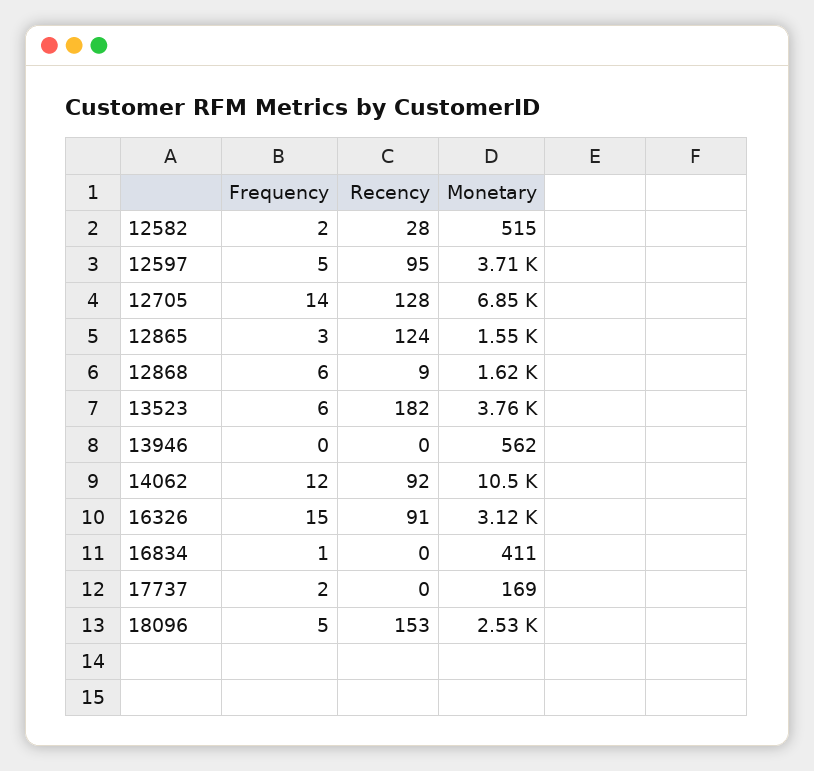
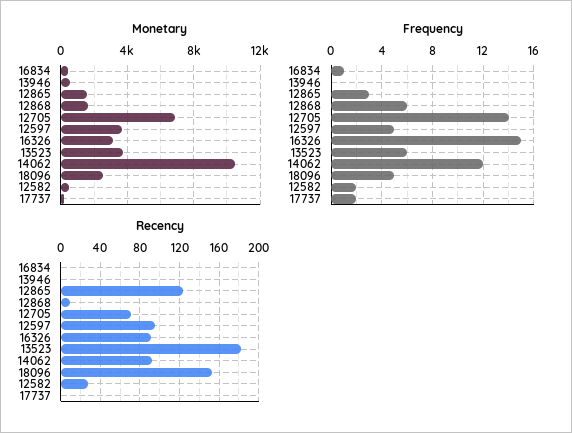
Recency, 12705: 128 -> 70

